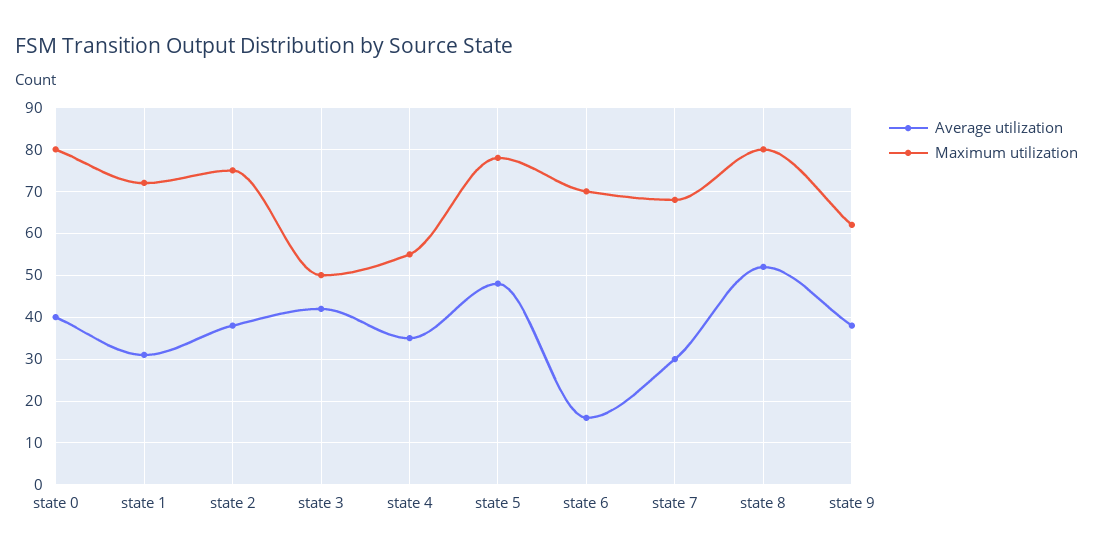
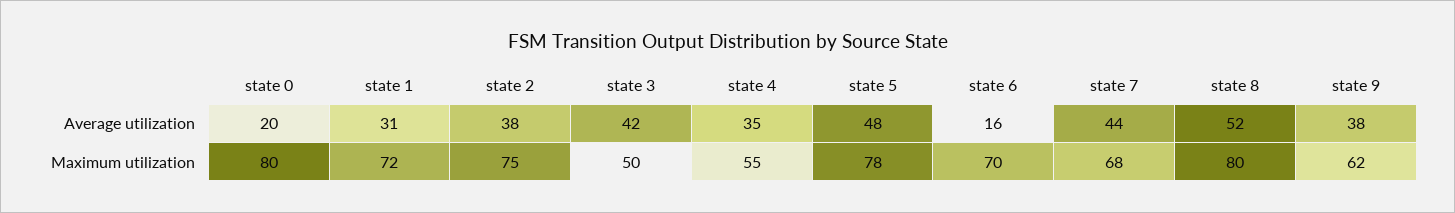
Average utilization, state 0: 40 -> 20
Average utilization, state 7: 30 -> 44

